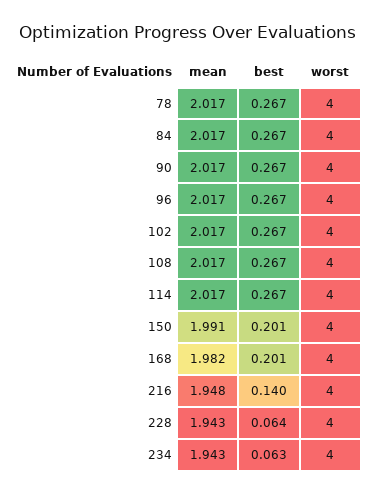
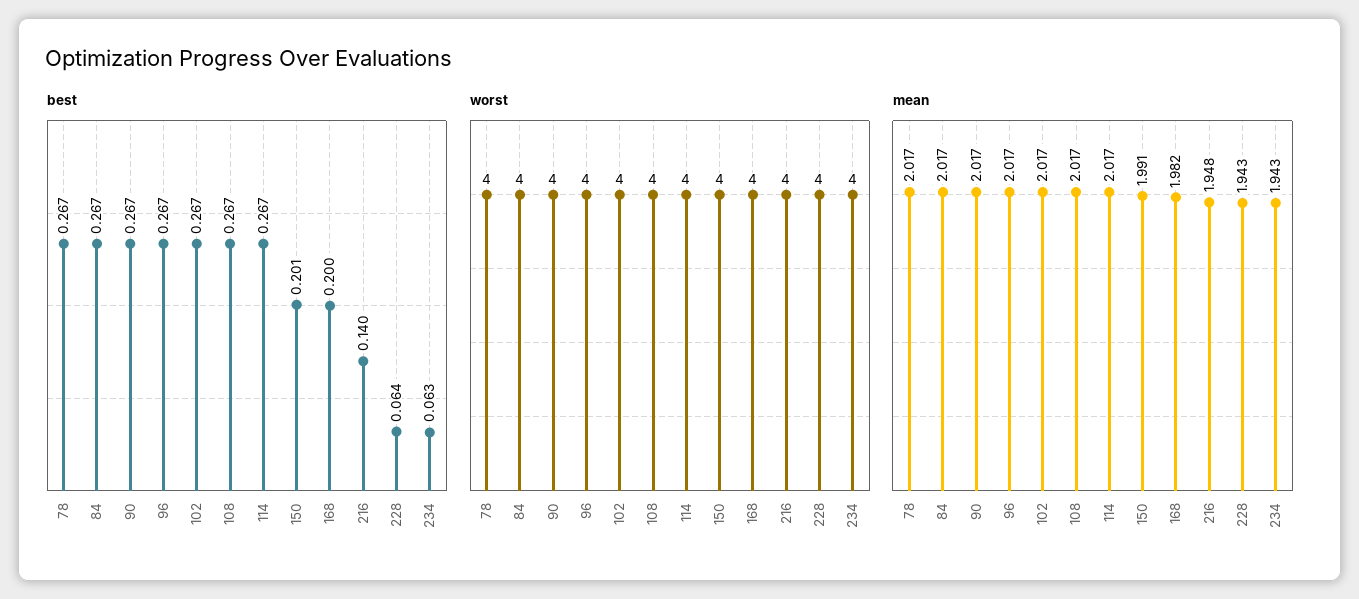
best, 168: 0.201 -> 0.2

